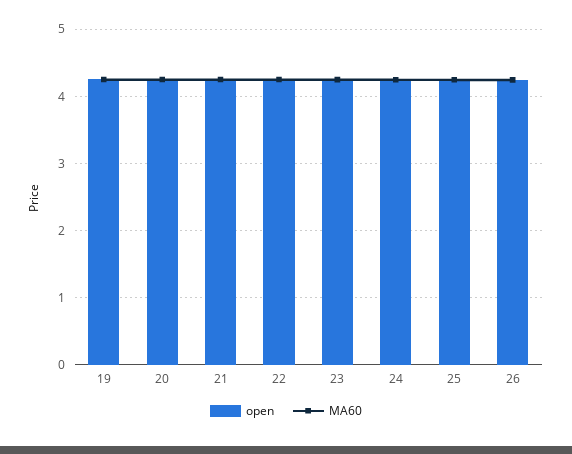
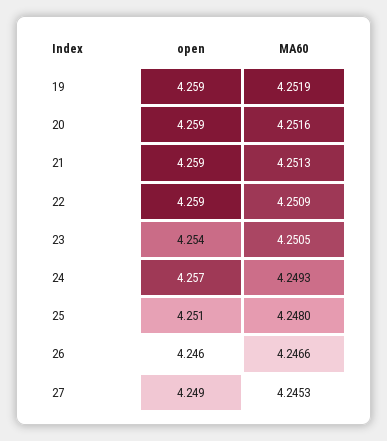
open, 27: none -> 4.249
MA60, 27: none -> 4.2453

